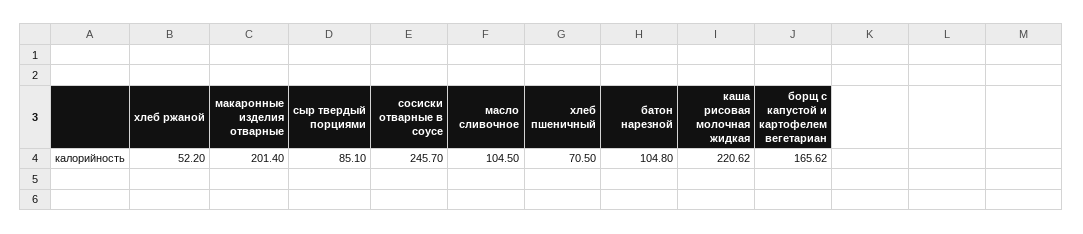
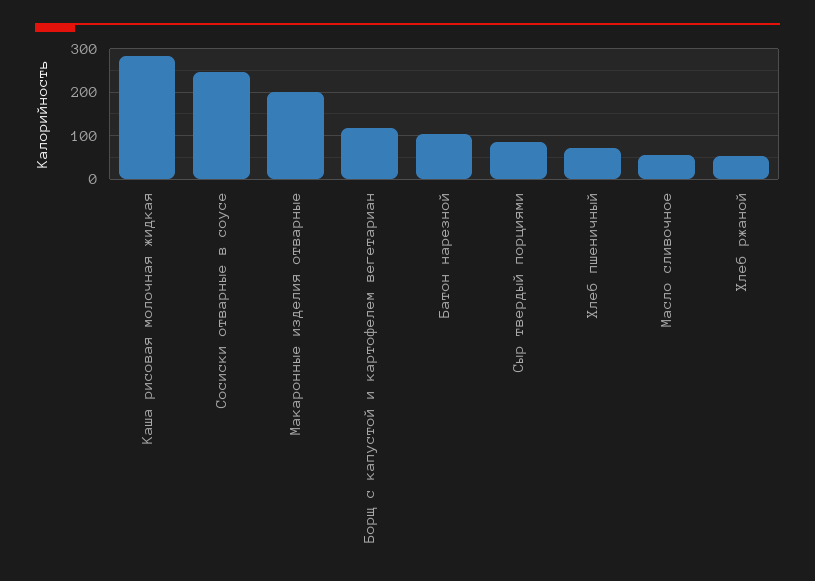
масло сливочное: 104.5 -> 60
каша рисовая молочная жидкая: 220.62 -> 280
борщ с капустой и картофелем вегетариан: 165.62 -> 120

